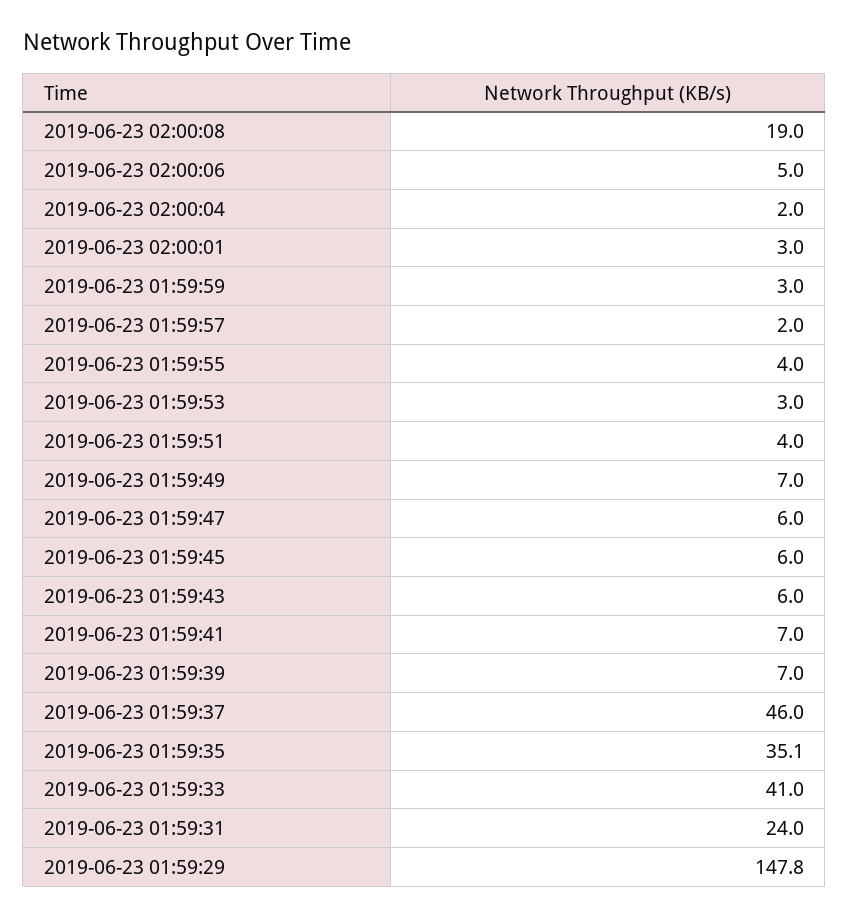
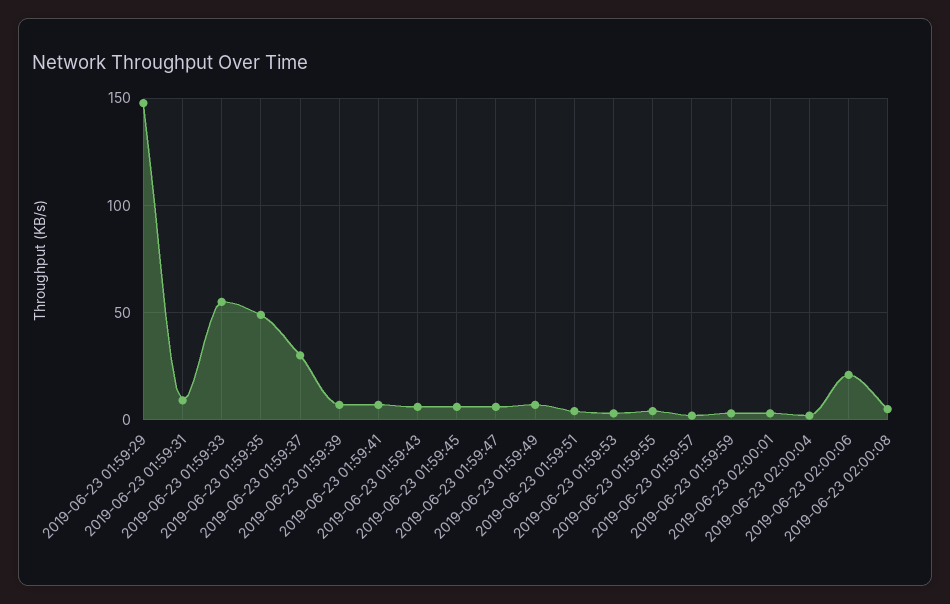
2019-06-23 02:00:08: 19 -> 5
2019-06-23 02:00:06: 5 -> 20
2019-06-23 01:59:37: 46 -> 30
2019-06-23 01:59:35: 35.1 -> 50
2019-06-23 01:59:33: 41 -> 55
2019-06-23 01:59:31: 24 -> 10

